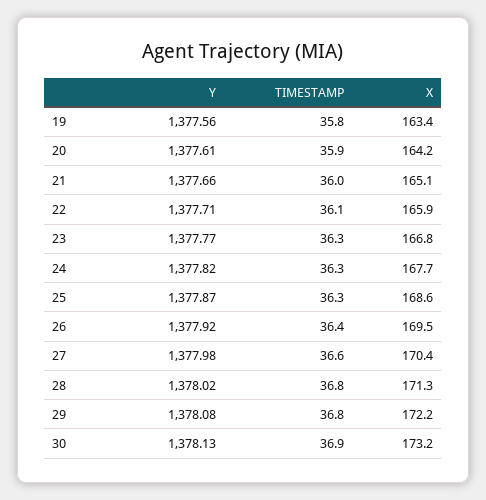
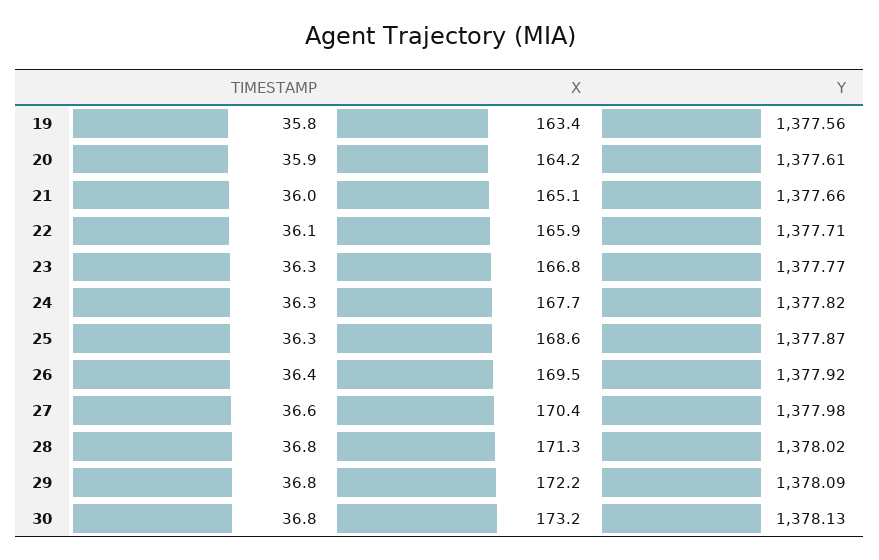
Y, 29: 1378.08 -> 1378.09
TIMESTAMP, 30: 36.9 -> 36.8

